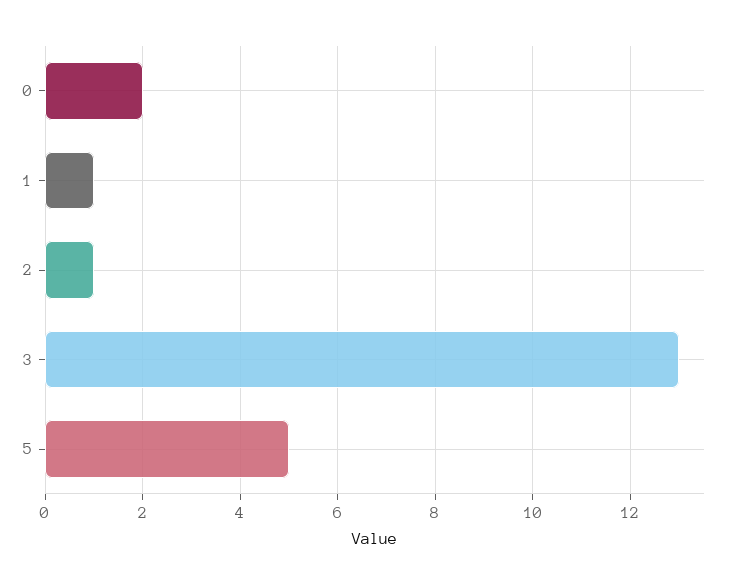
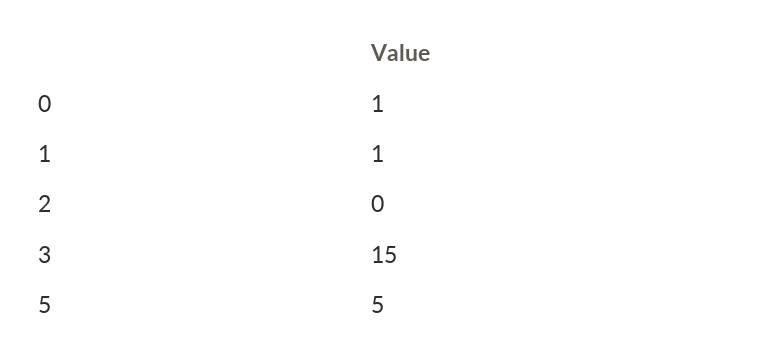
0: 2 -> 1
2: 1 -> 0
3: 13 -> 15

